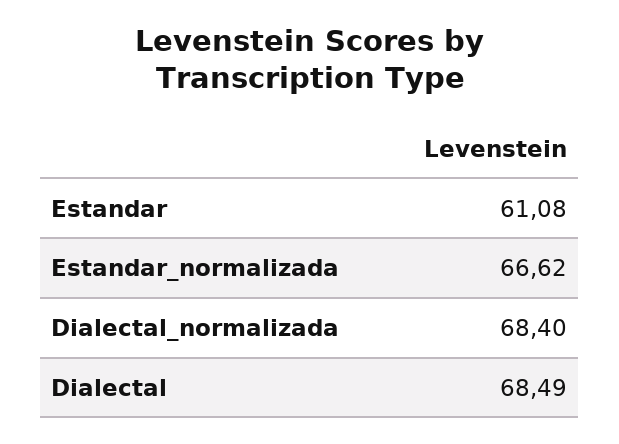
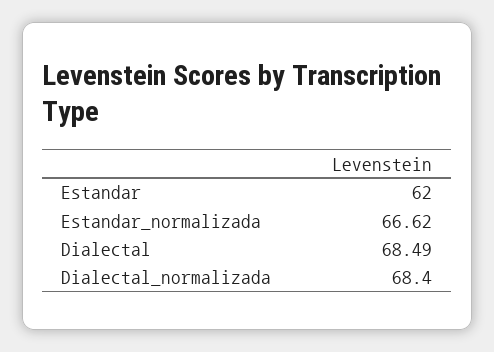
Estandar: 61.08 -> 62

